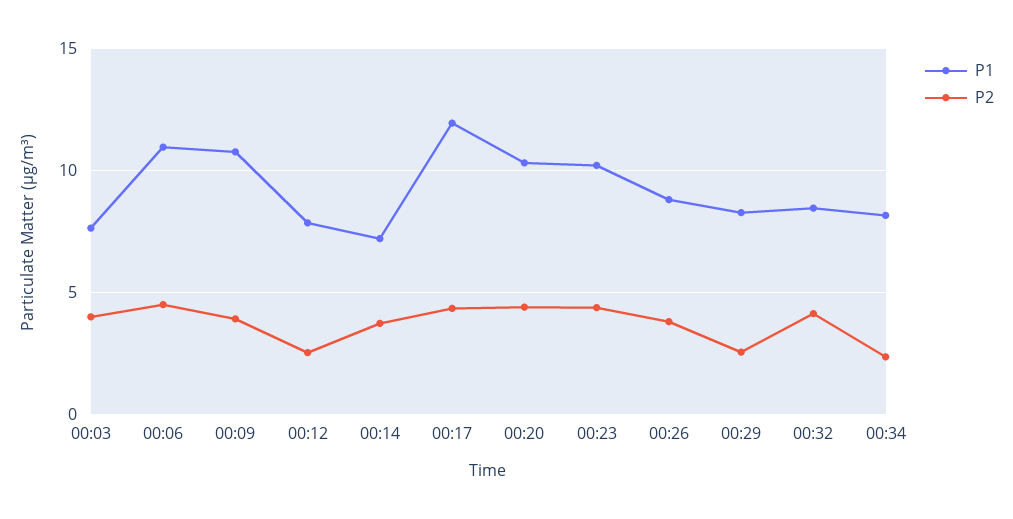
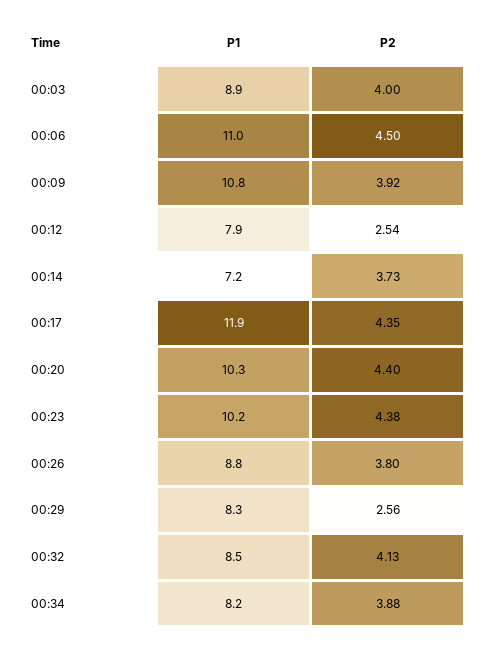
P1, 00:03: 7.5 -> 8.9
P2, 00:34: 2.5 -> 3.88

